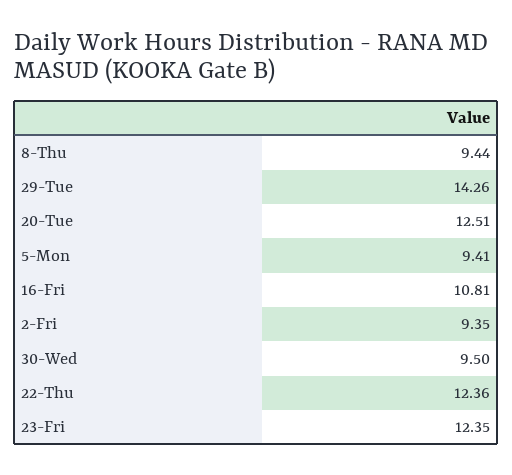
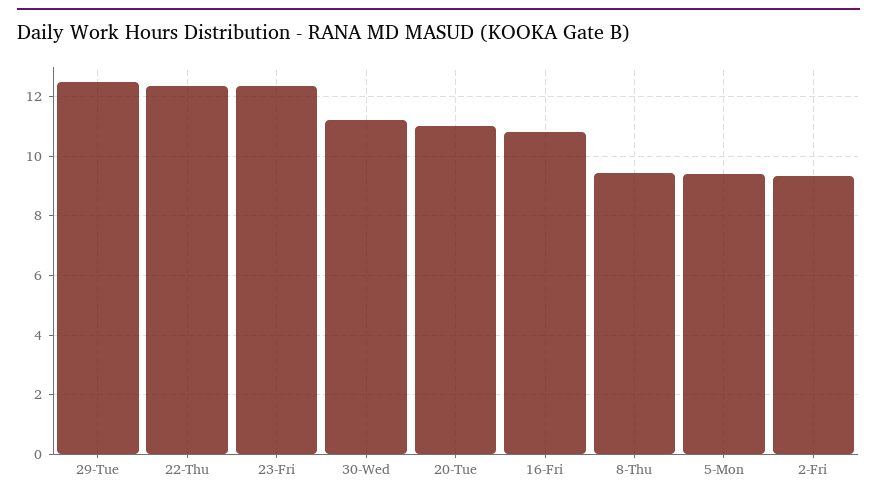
29-Tue: 14.26 -> 12.5
20-Tue: 12.51 -> 11
30-Wed: 9.5 -> 11.25

